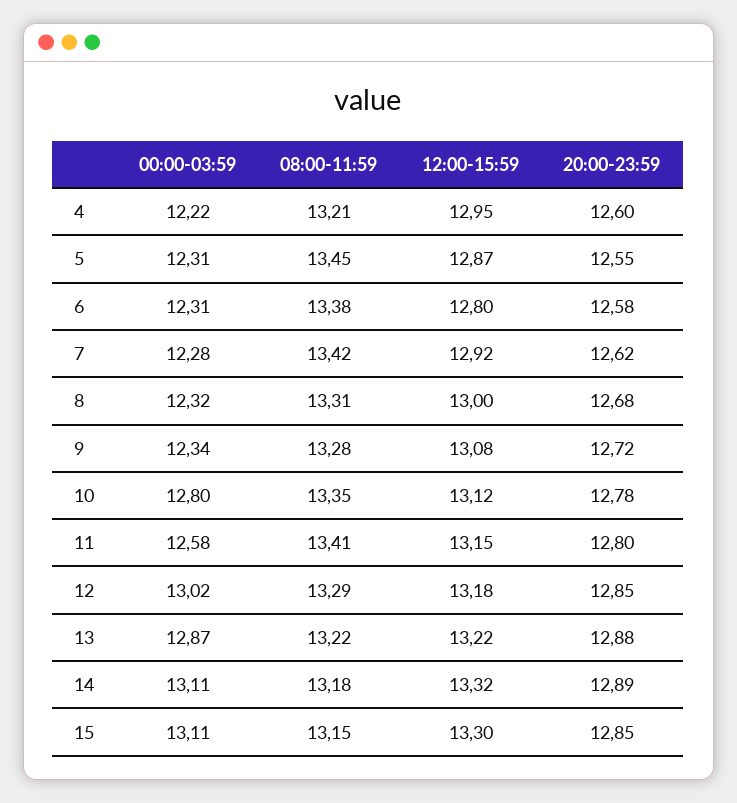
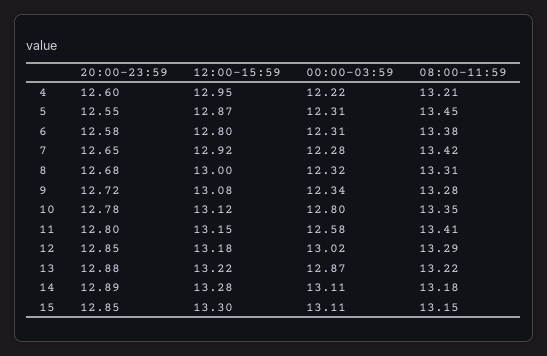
20:00-23:59, 7: 12.62 -> 12.65
12:00-15:59, 14: 13.32 -> 13.28

